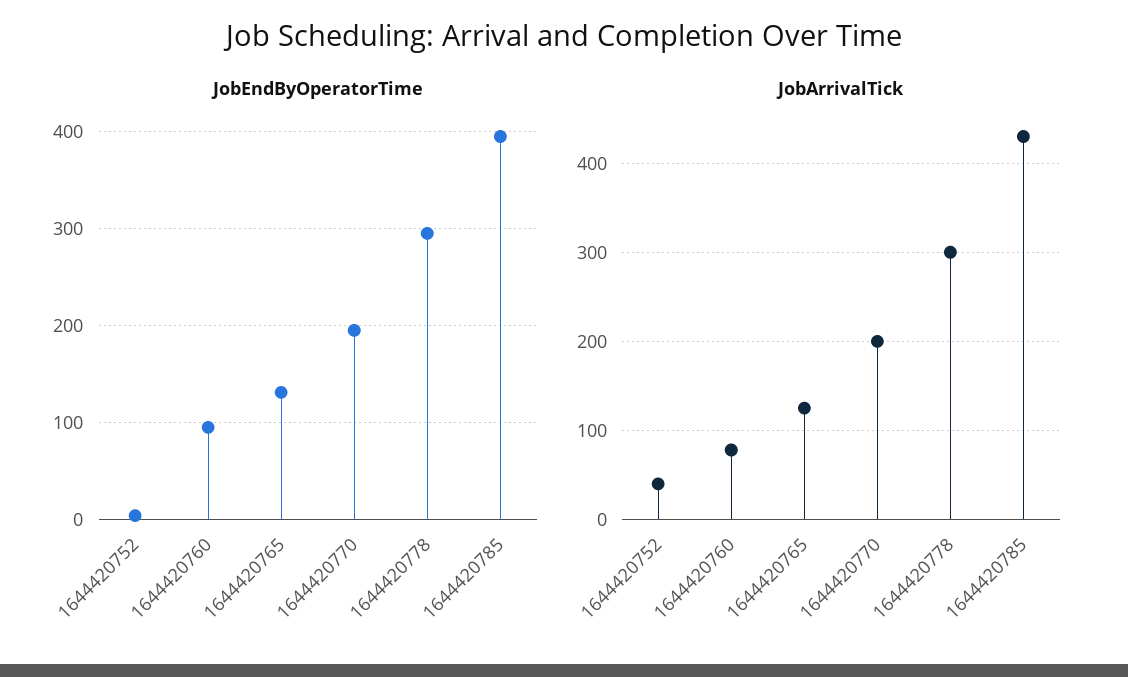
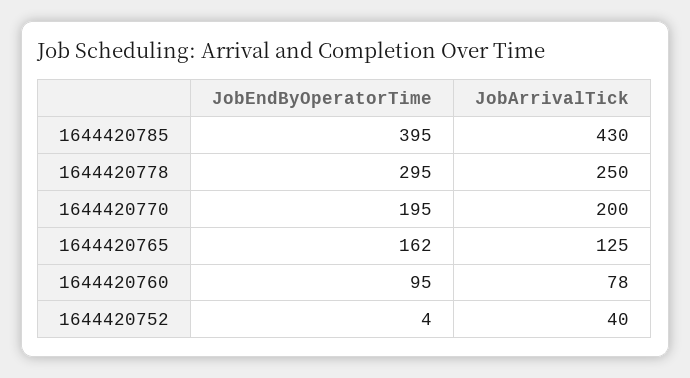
JobEndByOperatorTime, 1644420765: 130 -> 162
JobArrivalTick, 1644420778: 300 -> 250

